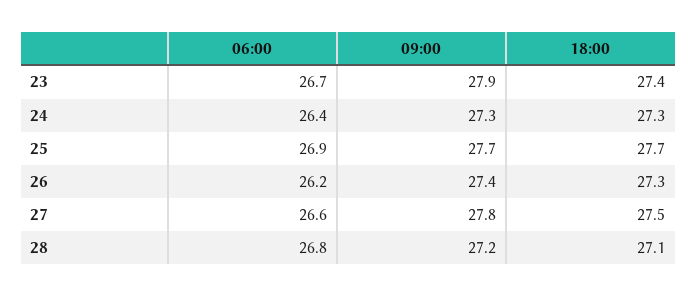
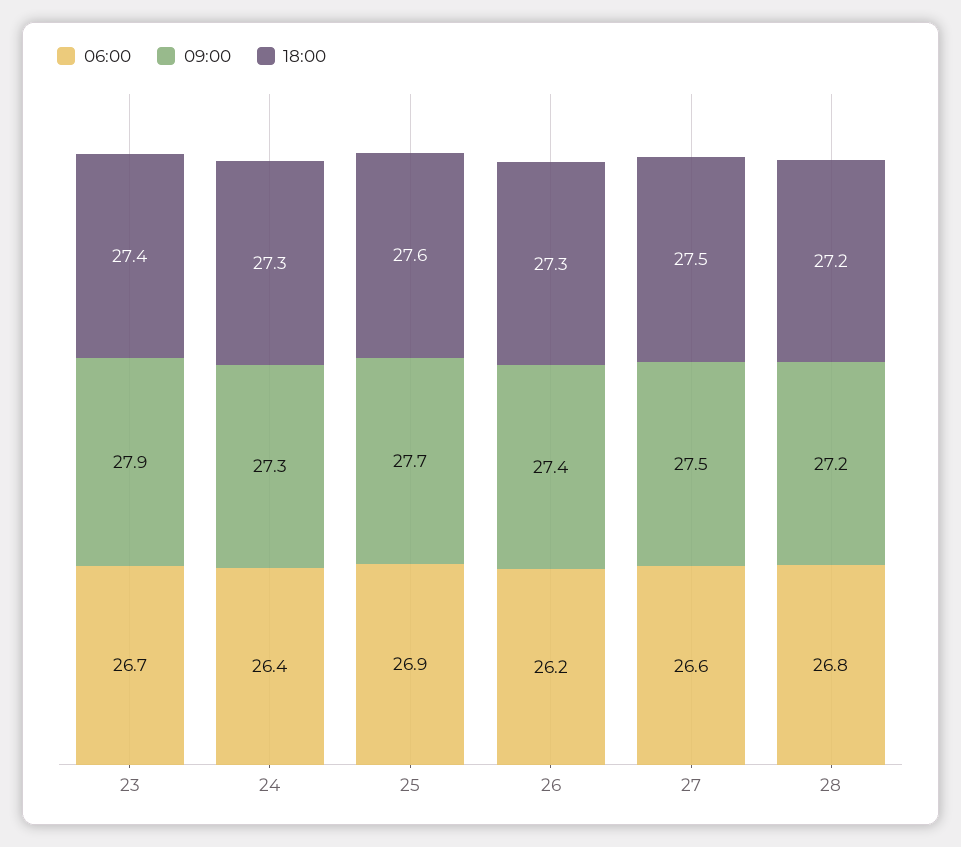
18:00, 25: 27.7 -> 27.6
09:00, 27: 27.8 -> 27.5
18:00, 28: 27.1 -> 27.2

